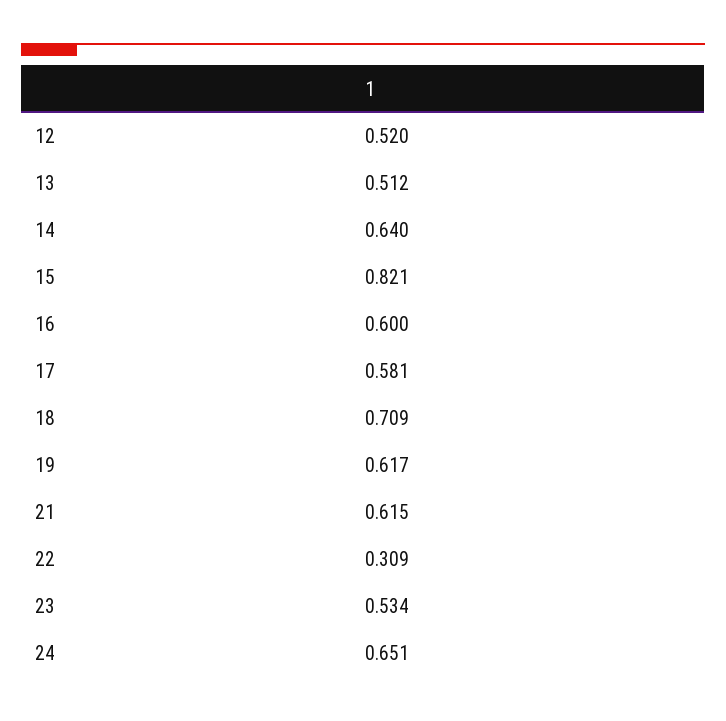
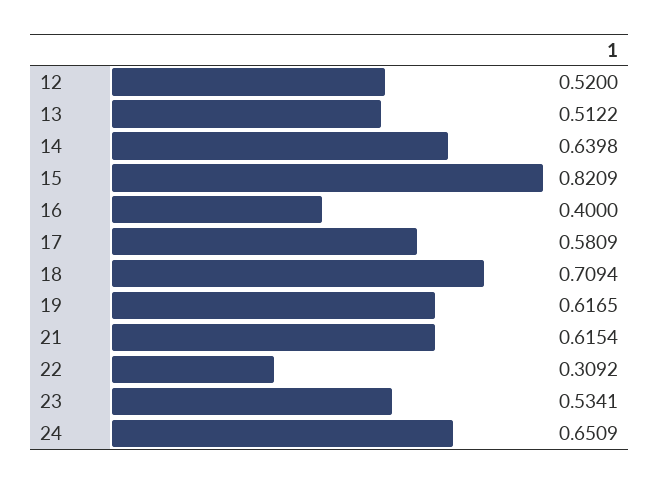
16: 0.6 -> 0.4

